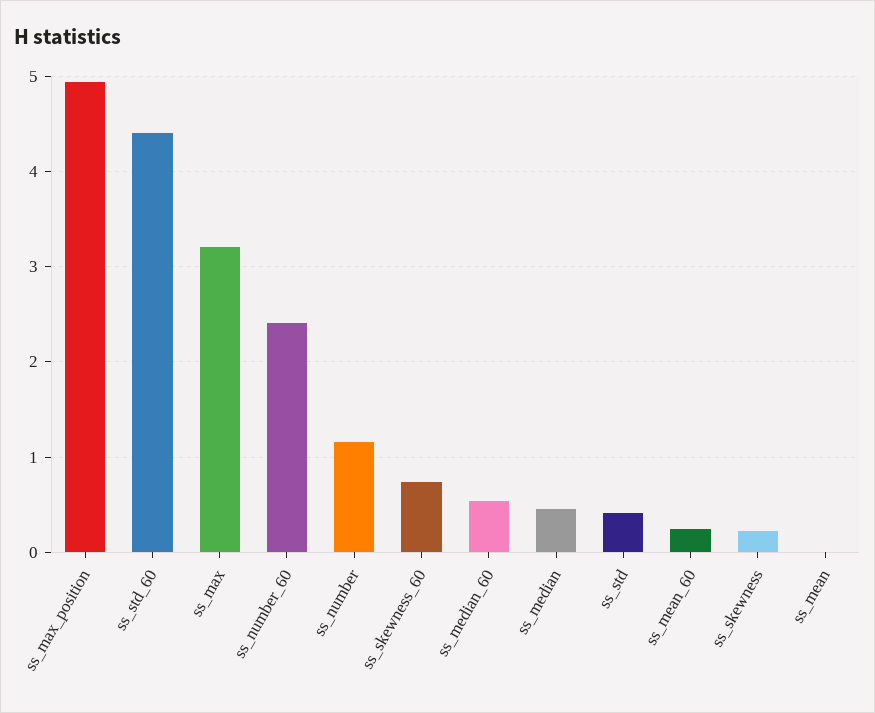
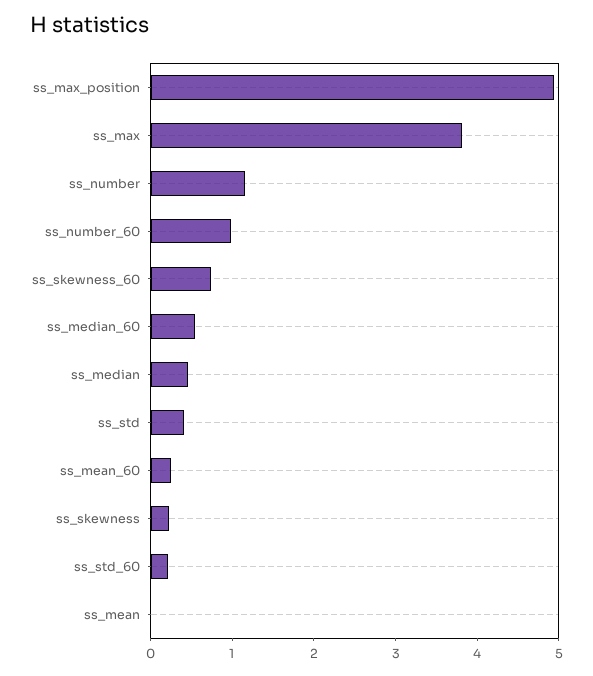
ss_std_60: 4.4 -> 0.2
ss_max: 3.2 -> 3.8
ss_number_60: 2.4 -> 1

